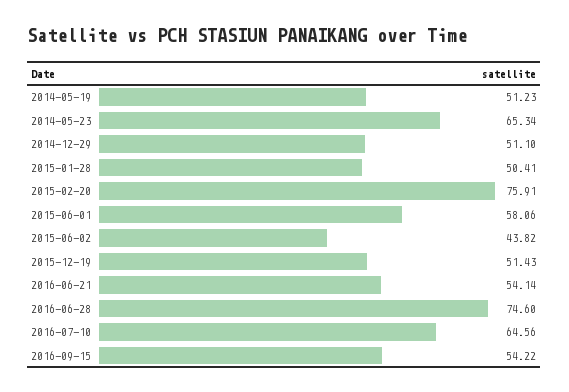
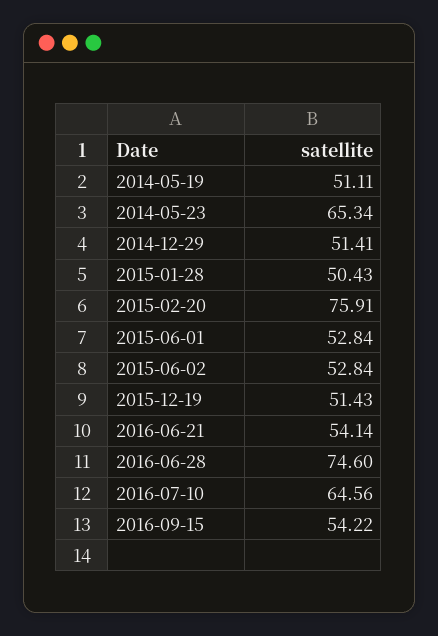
2014-05-19: 51.23 -> 51.11
2014-12-29: 51.1 -> 51.41
2015-01-28: 50.41 -> 50.43
2015-06-01: 58.06 -> 52.84
2015-06-02: 43.82 -> 52.84

